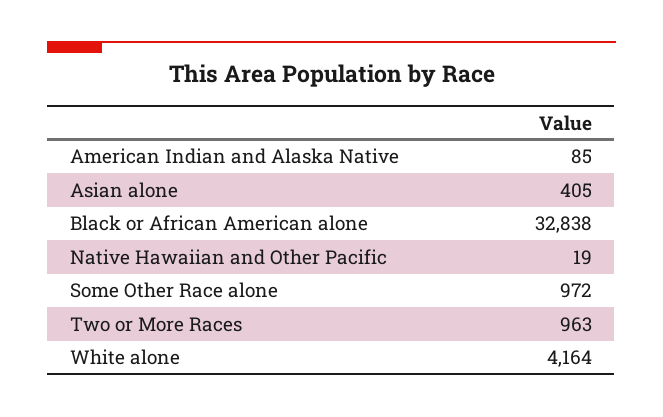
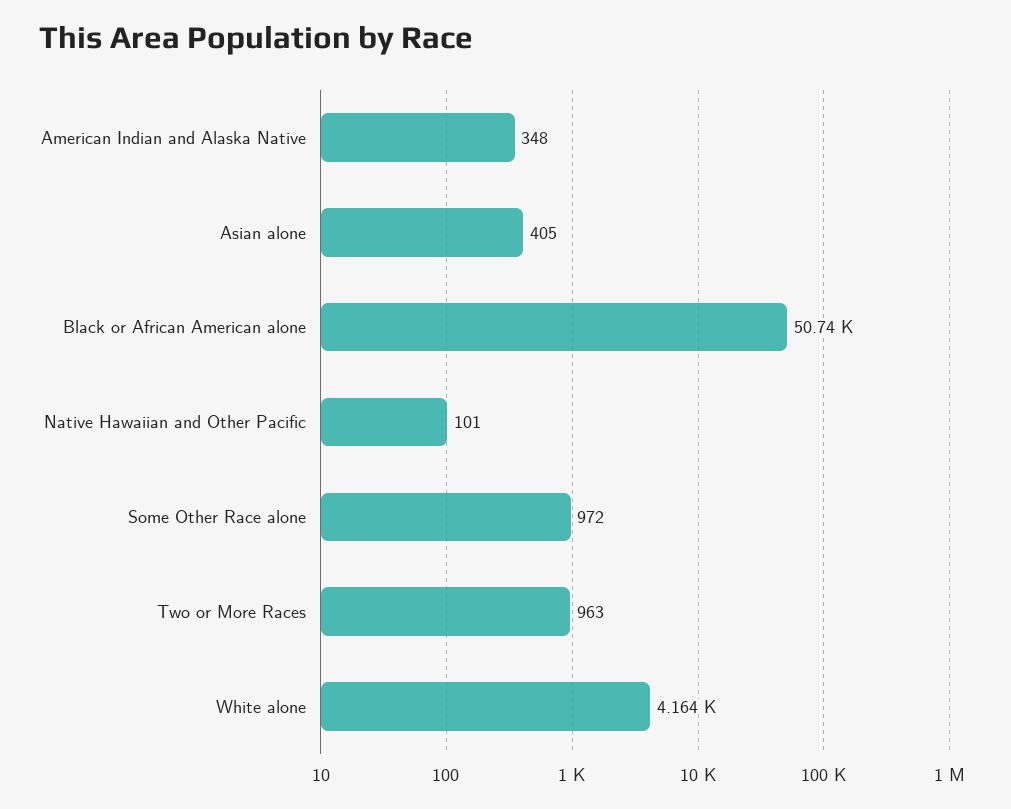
American Indian and Alaska Native: 85 -> 348
Black or African American alone: 32838 -> 50740
Native Hawaiian and Other Pacific: 19 -> 101

